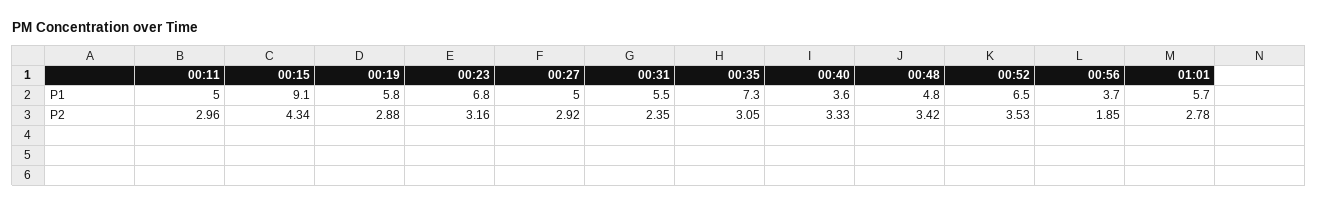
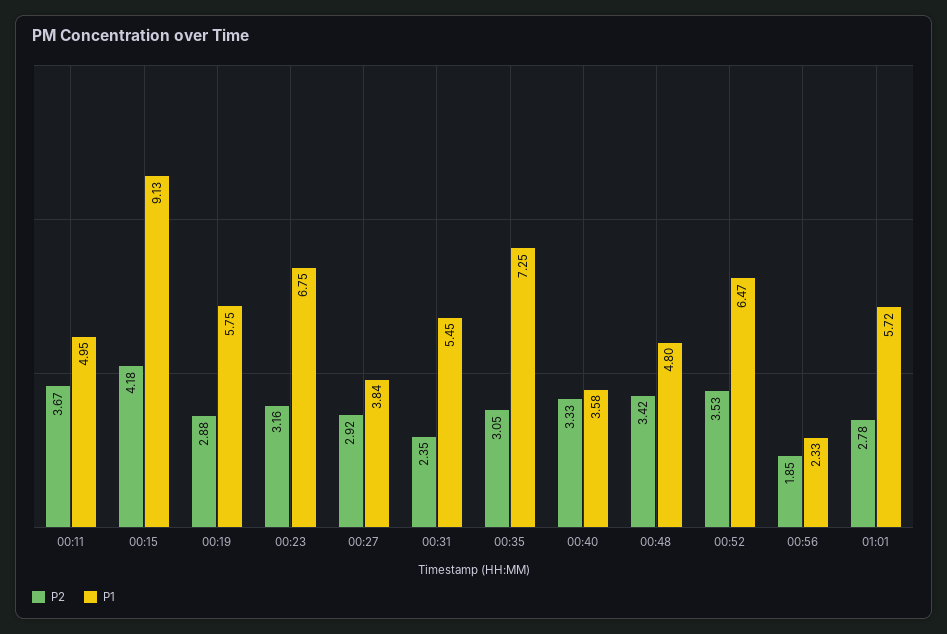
P1, 00:27: 5 -> 3.84
P1, 00:56: 3.7 -> 2.33
P2, 00:11: 2.96 -> 3.67
P2, 00:15: 4.34 -> 4.18

